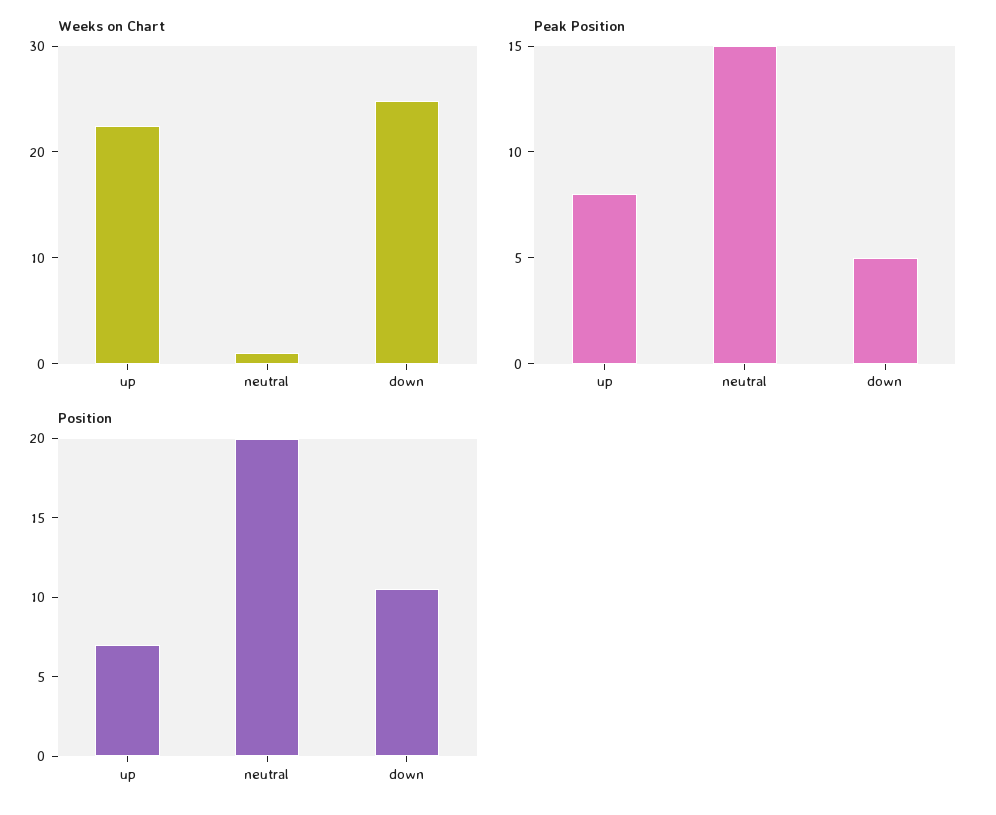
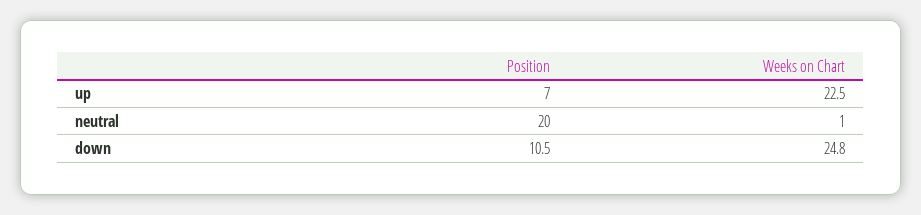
Peak Position, up: 8 -> none
Peak Position, neutral: 15 -> none
Peak Position, down: 5 -> none

